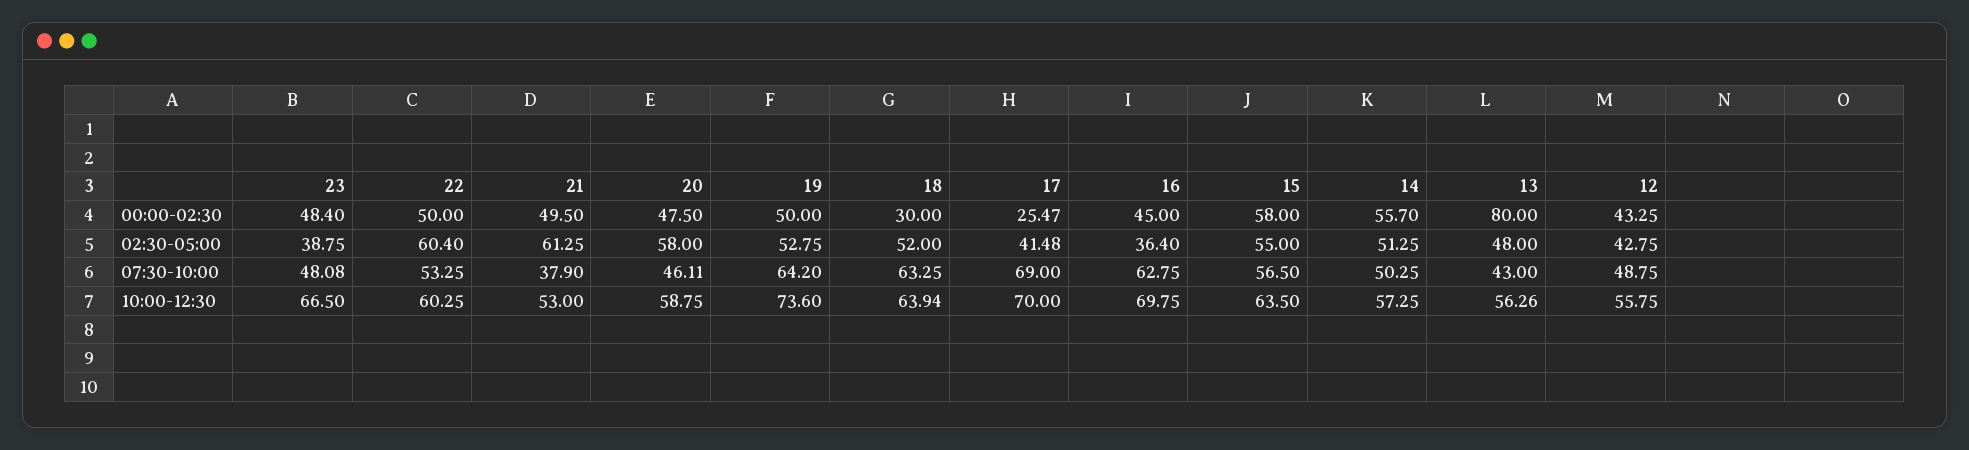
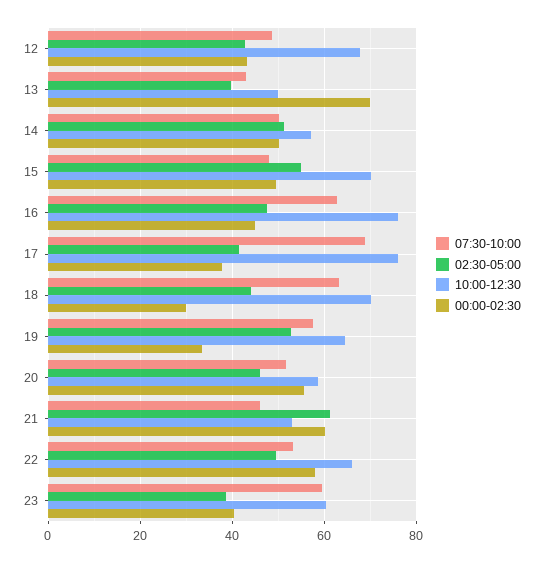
00:00-02:30, 23: 48.4 -> 40
00:00-02:30, 22: 50 -> 58
00:00-02:30, 21: 49.5 -> 60
00:00-02:30, 20: 47.5 -> 56
00:00-02:30, 19: 50 -> 34
00:00-02:30, 17: 25.47 -> 38
00:00-02:30, 15: 58 -> 50
00:00-02:30, 14: 55.7 -> 50
00:00-02:30, 13: 80 -> 70
02:30-05:00, 22: 60.4 -> 50
02:30-05:00, 20: 58 -> 46
02:30-05:00, 18: 52 -> 44
02:30-05:00, 16: 36.4 -> 48
02:30-05:00, 13: 48 -> 40
07:30-10:00, 23: 48.08 -> 60
07:30-10:00, 21: 37.9 -> 46
07:30-10:00, 20: 46.11 -> 52
07:30-10:00, 19: 64.2 -> 58
07:30-10:00, 15: 56.5 -> 48
10:00-12:30, 23: 66.5 -> 60
10:00-12:30, 22: 60.25 -> 66
10:00-12:30, 19: 73.6 -> 64
10:00-12:30, 18: 63.94 -> 70
10:00-12:30, 17: 70 -> 76
10:00-12:30, 16: 69.75 -> 76
10:00-12:30, 15: 63.5 -> 70
10:00-12:30, 13: 56.26 -> 50
10:00-12:30, 12: 55.75 -> 68

